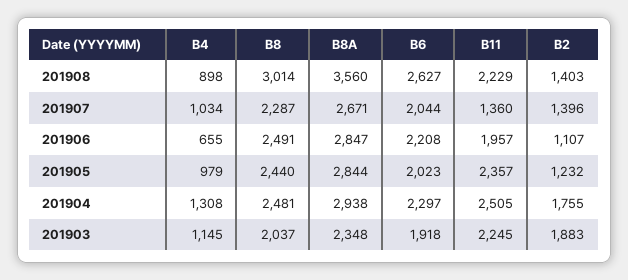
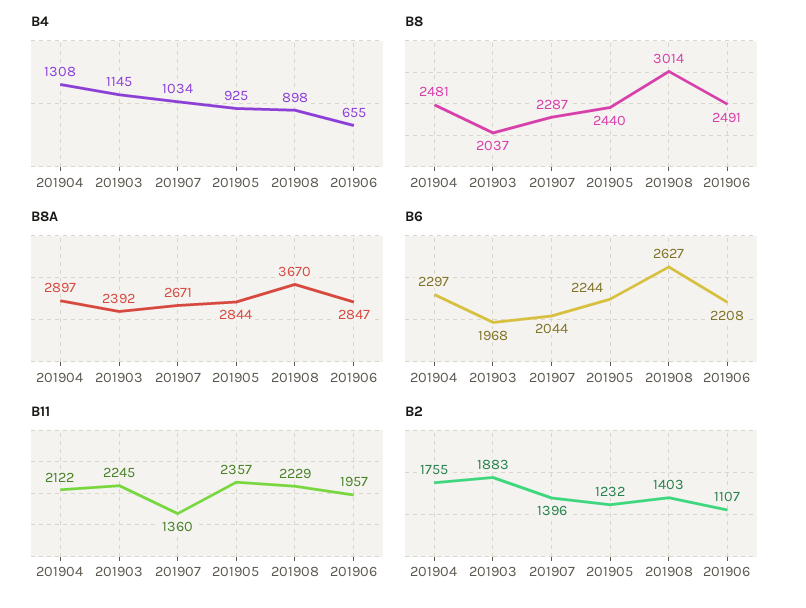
B8A, 201908: 3560 -> 3670
B4, 201905: 979 -> 925
B6, 201905: 2023 -> 2244
B8A, 201904: 2938 -> 2897
B11, 201904: 2505 -> 2122
B8A, 201903: 2348 -> 2392
B6, 201903: 1918 -> 1968

